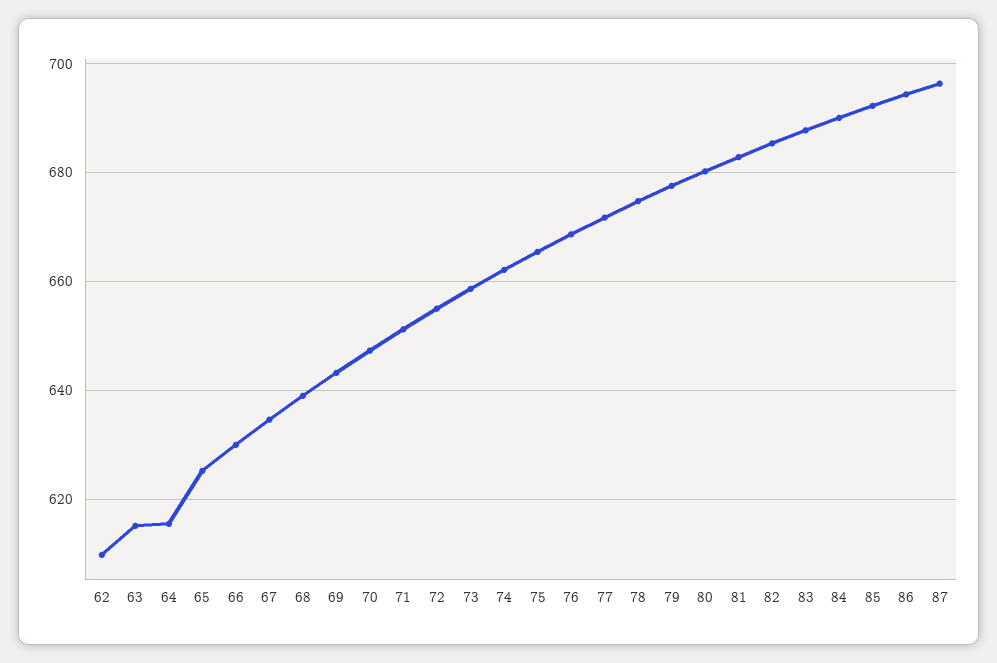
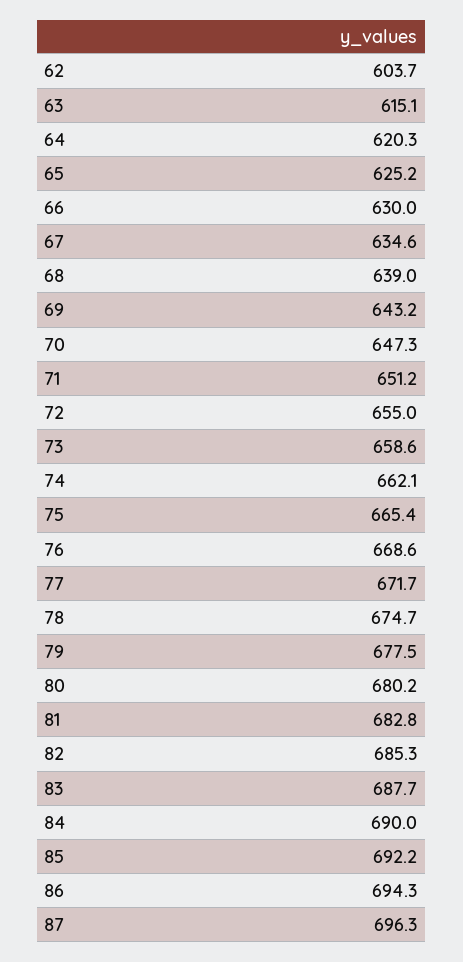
62: 610 -> 603.7
64: 616 -> 620.3

